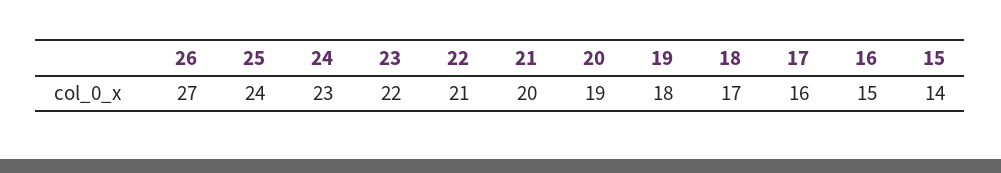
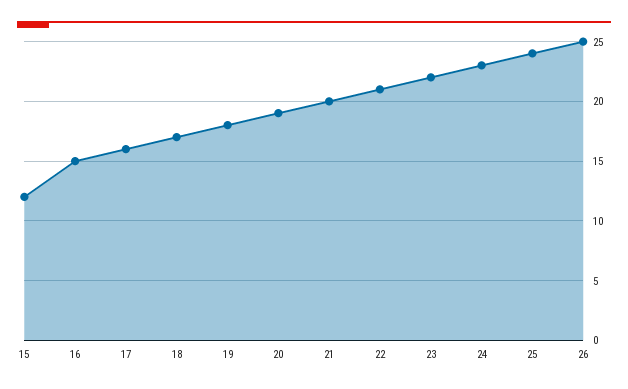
26: 27 -> 25
15: 14 -> 12

